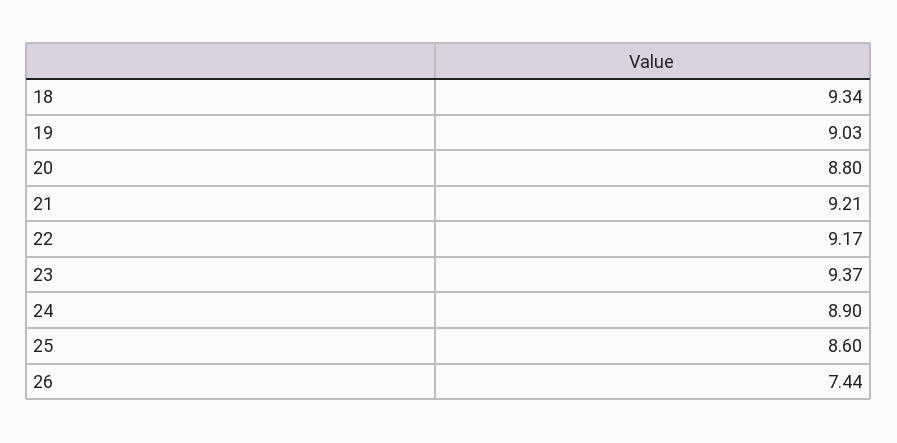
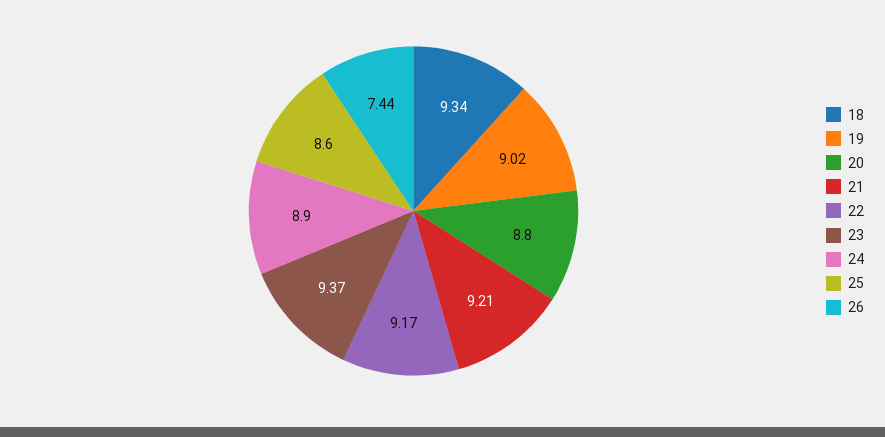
19: 9.03 -> 9.02

